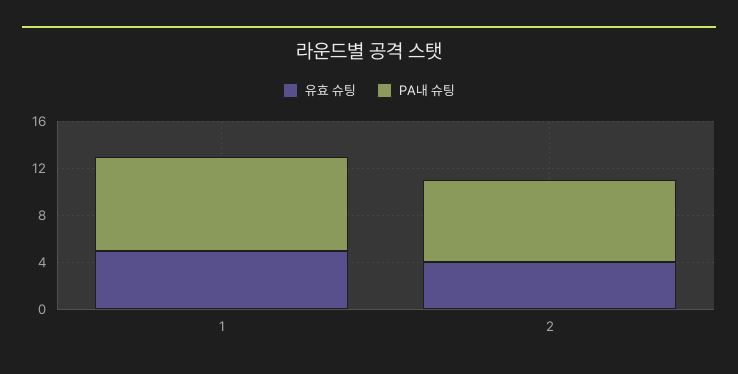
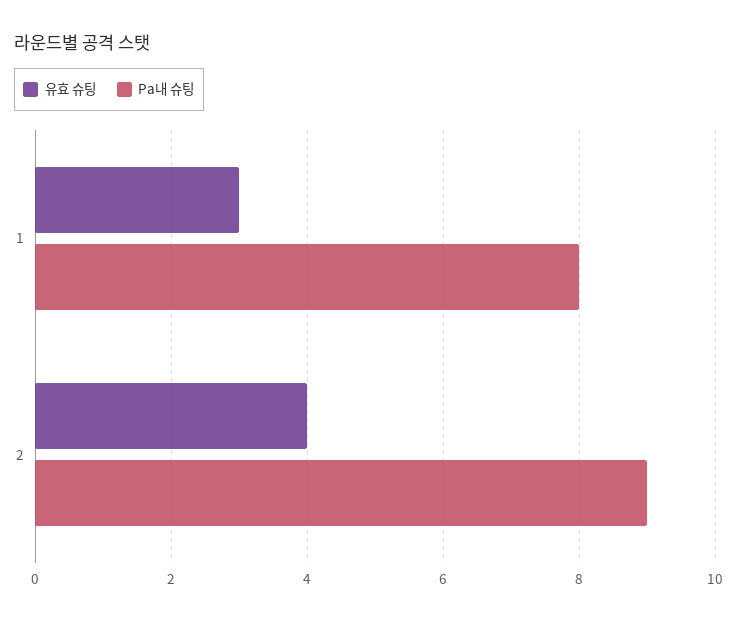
유효 슈팅, 1: 5 -> 3
PA내 슈팅, 2: 7 -> 9

